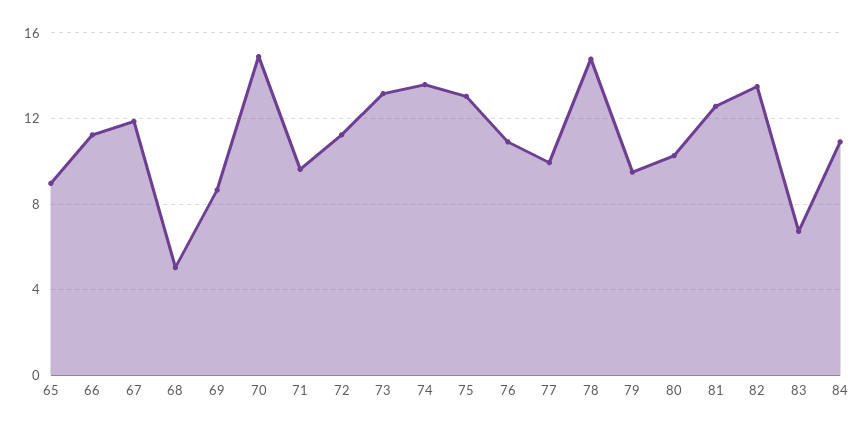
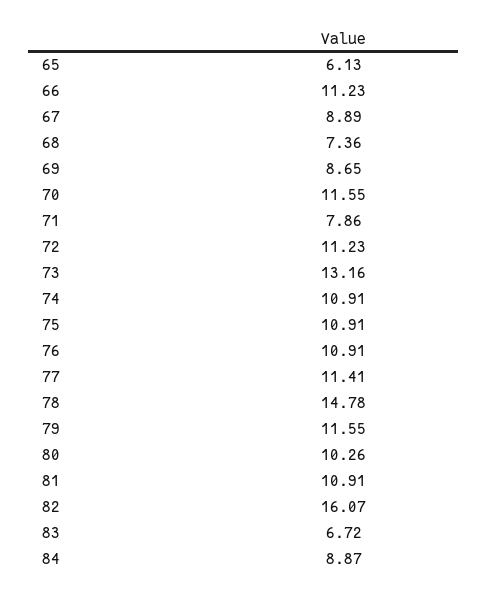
65: 9 -> 6.13
67: 12 -> 8.89
68: 5 -> 7.36
70: 15 -> 11.55
71: 9.5 -> 7.86
74: 13.5 -> 10.91
75: 13 -> 10.91
77: 10 -> 11.41
79: 9.5 -> 11.55
81: 12.5 -> 10.91
82: 13.5 -> 16.07
84: 11 -> 8.87

